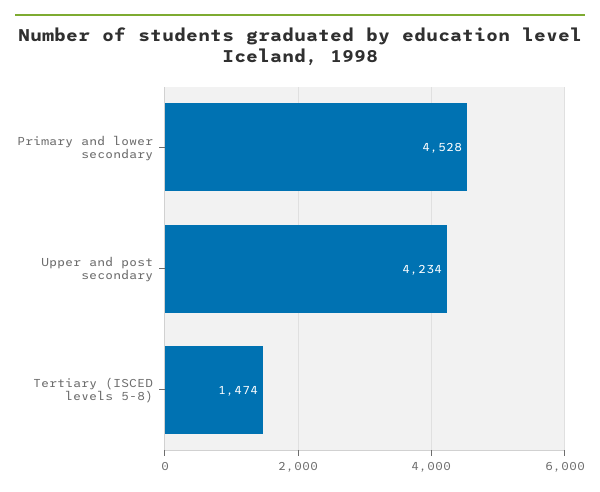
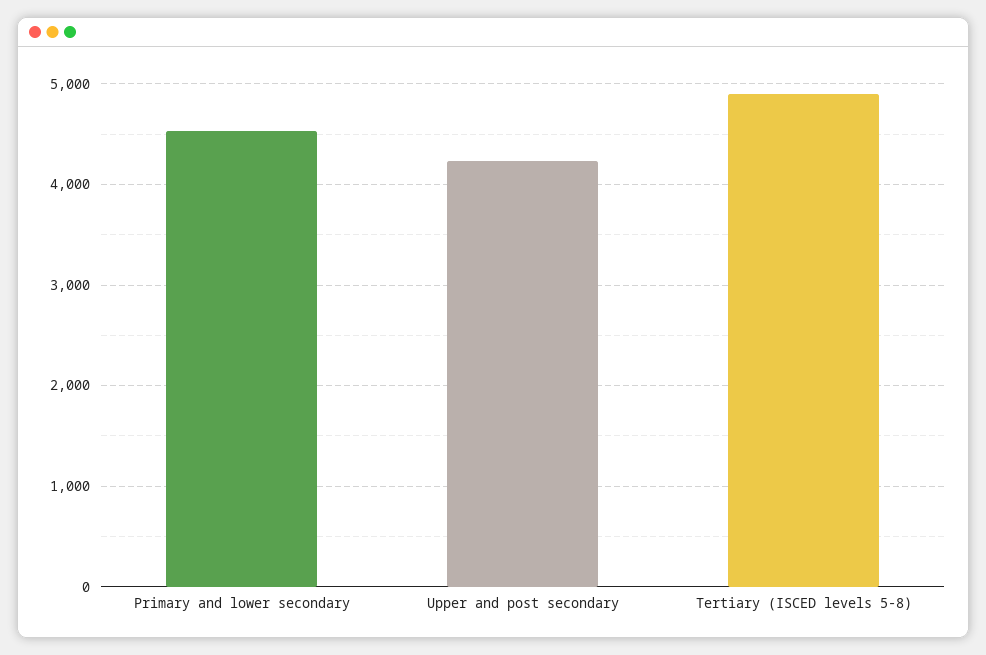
Tertiary (ISCED levels 5-8): 1474 -> 4900

